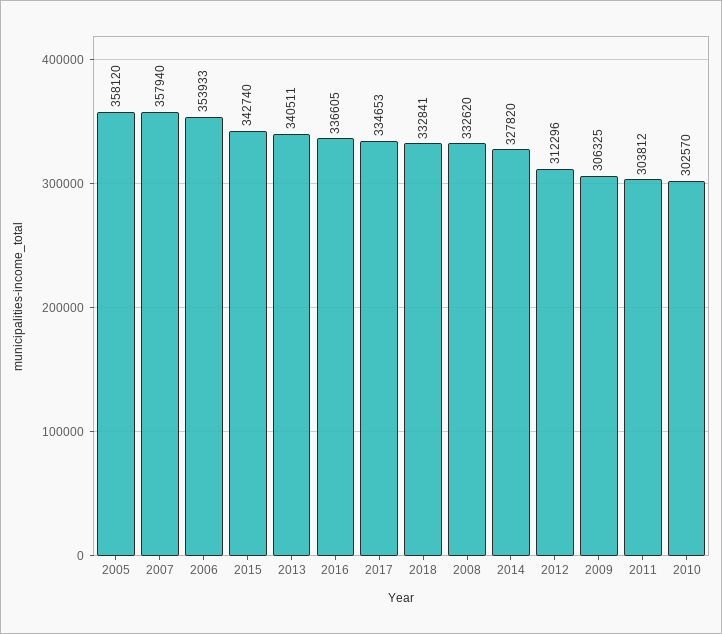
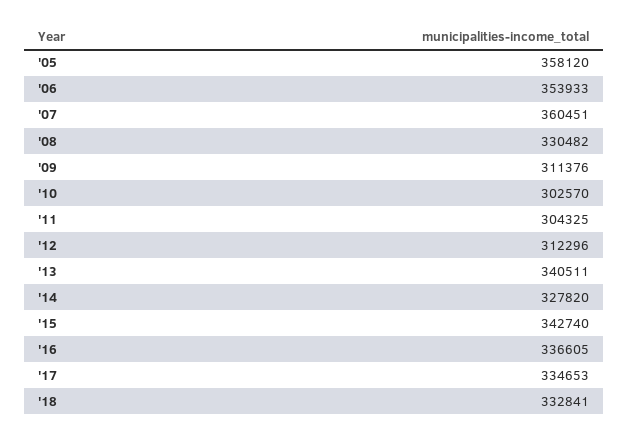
2007: 357940 -> 360451
2008: 332620 -> 330482
2009: 306325 -> 311376
2011: 303812 -> 304325

